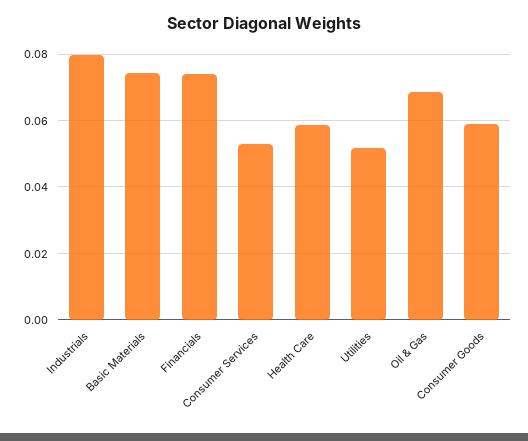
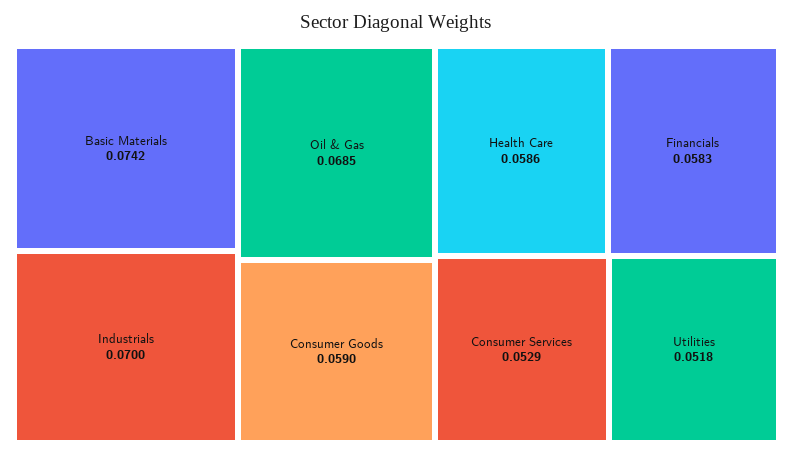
Industrials: 0.08 -> 0.07
Financials: 0.074 -> 0.0583

